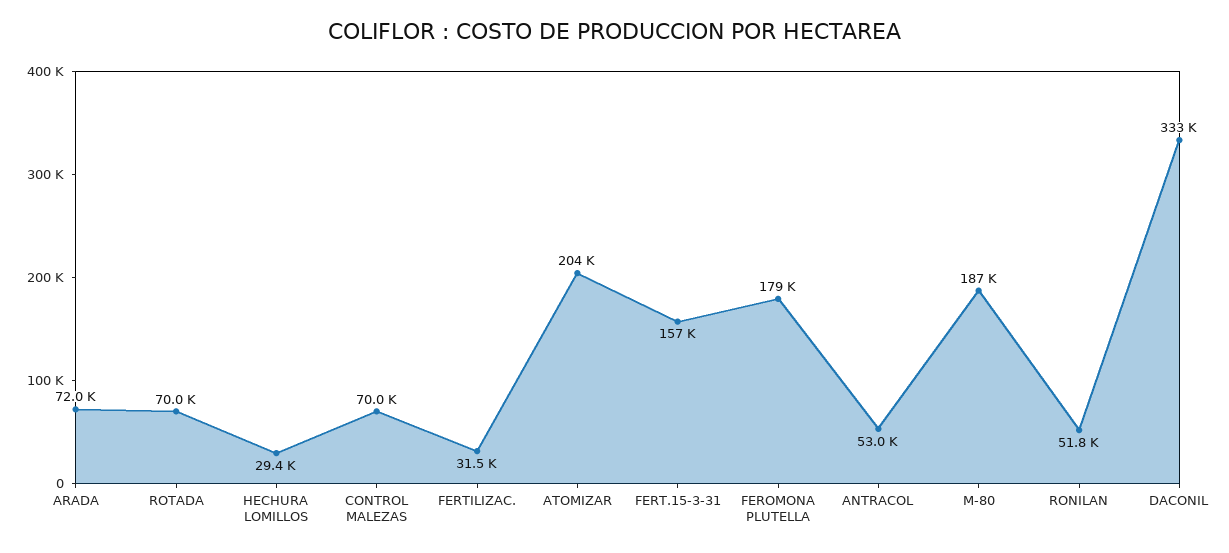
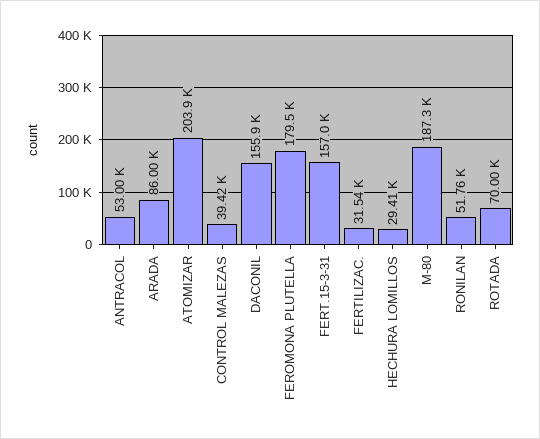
ARADA: 72000 -> 86000
CONTROL MALEZAS: 70000 -> 39420
DACONIL: 333000 -> 155900

